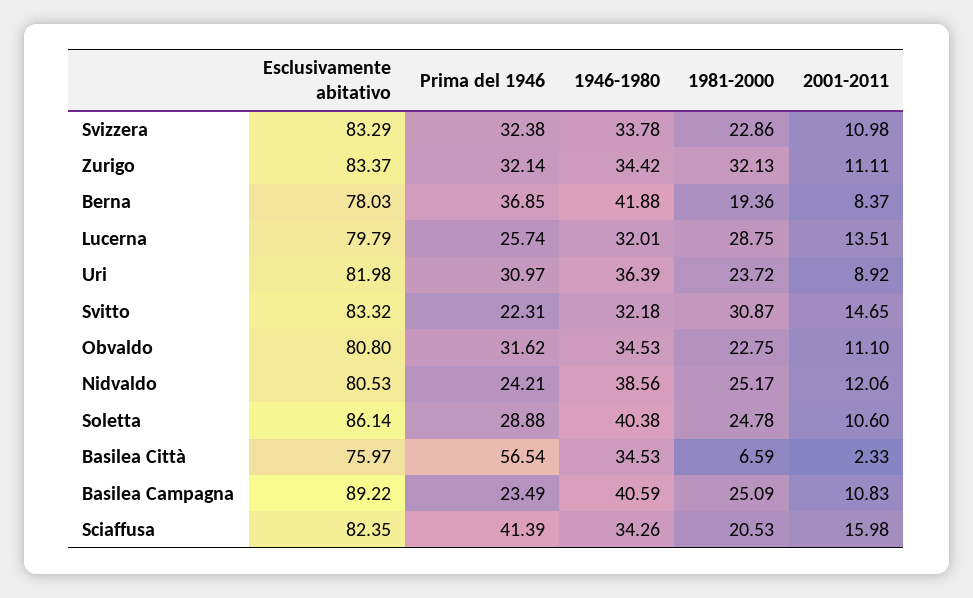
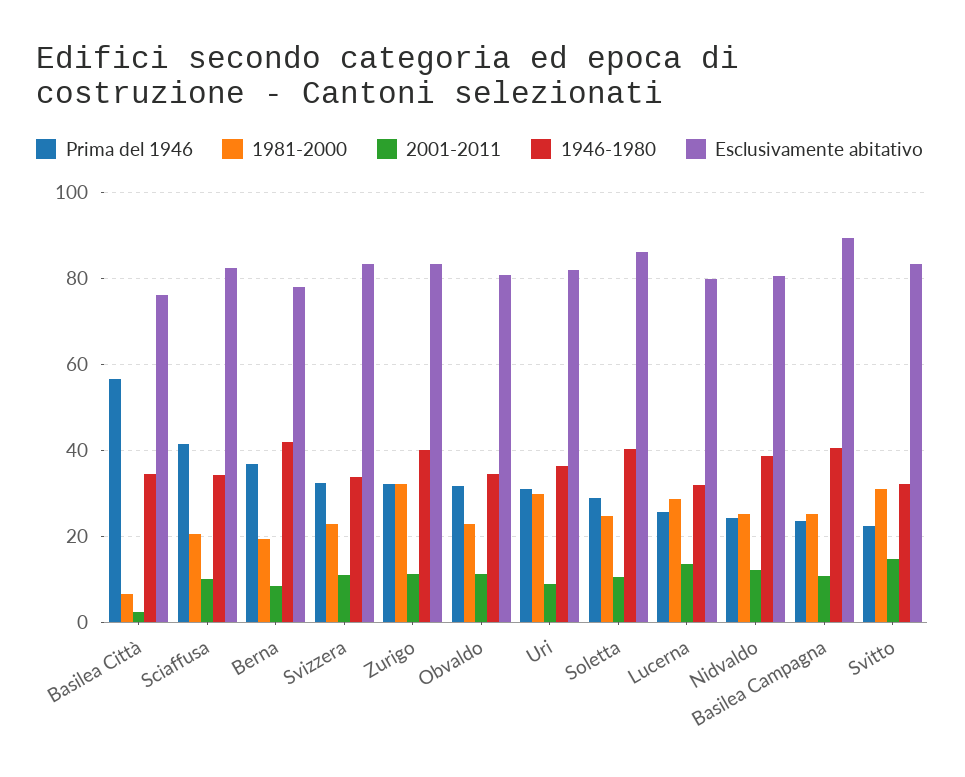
1946-1980, Zurigo: 34.42 -> 40
1981-2000, Uri: 23.72 -> 30
2001-2011, Sciaffusa: 15.98 -> 10

